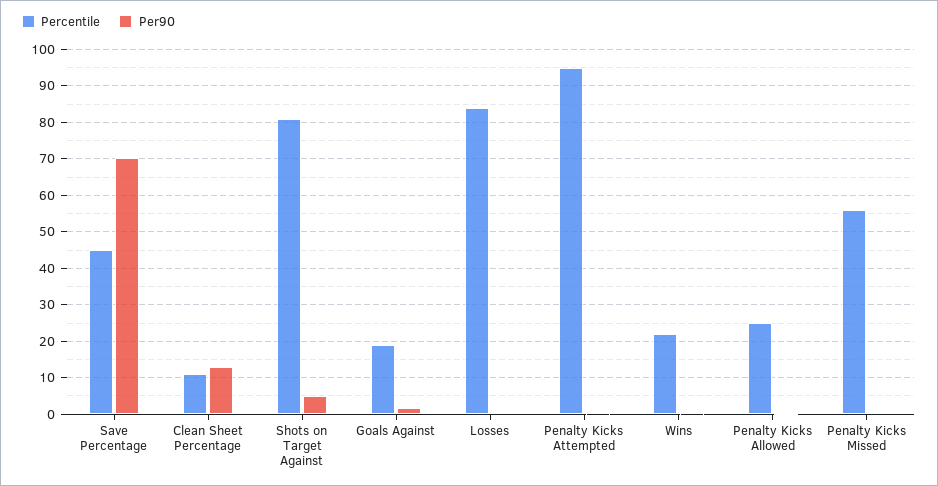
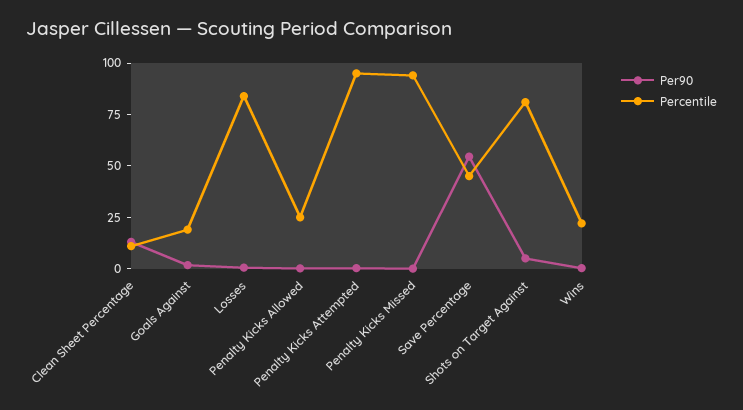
Per90, Save Percentage: 70 -> 55
Percentile, Penalty Kicks Missed: 56 -> 95

